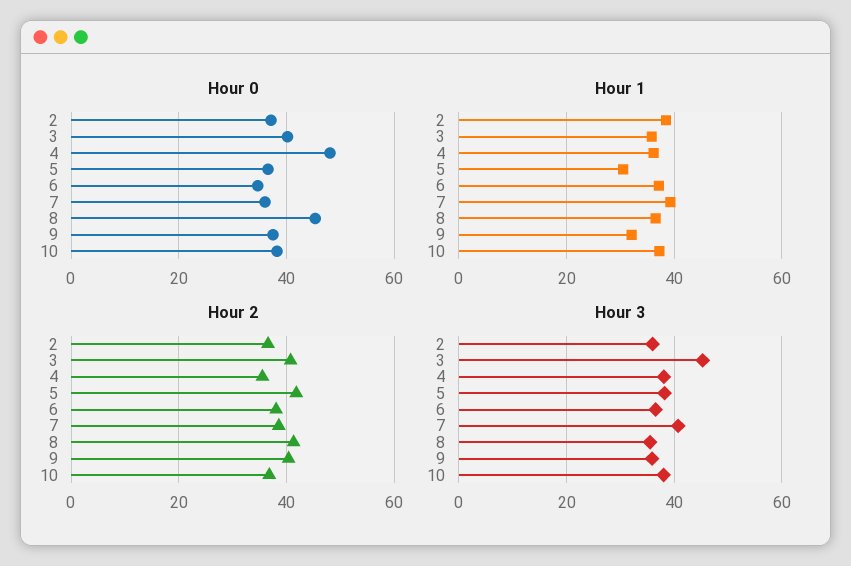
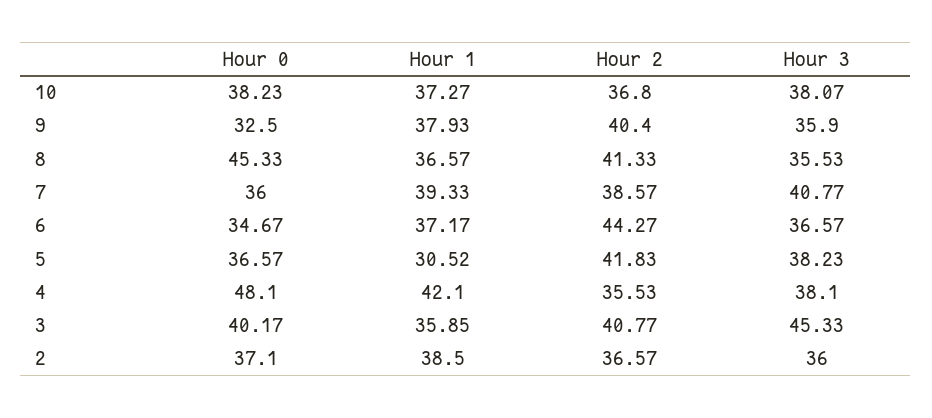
Hour 0, 9: 38 -> 32.5
Hour 1, 4: 36 -> 42.1
Hour 1, 9: 32 -> 37.93
Hour 2, 6: 38 -> 44.27

